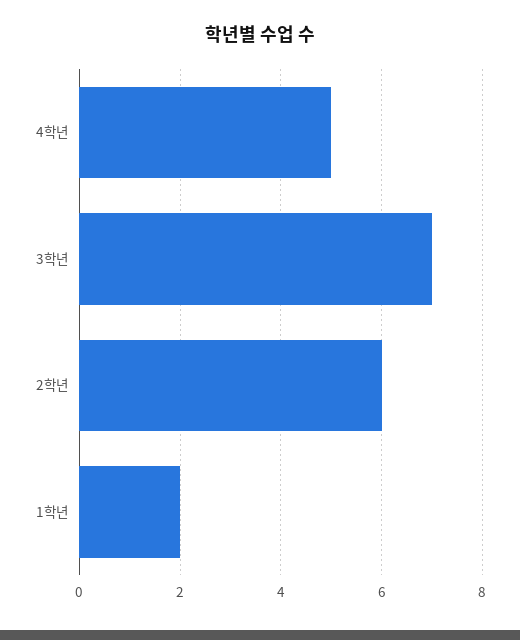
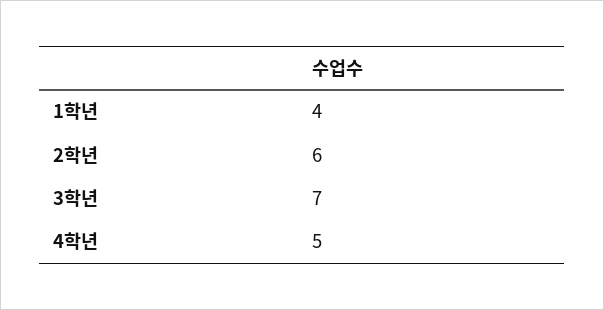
1학년: 2 -> 4

